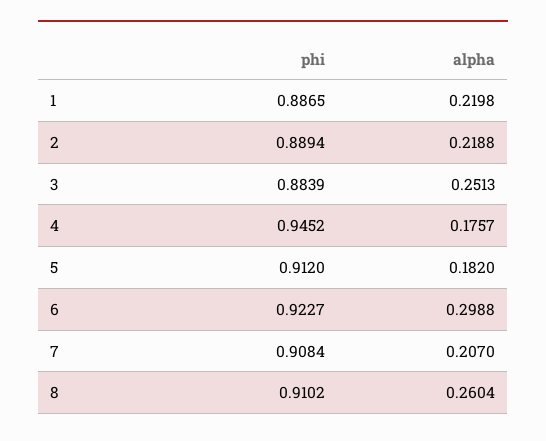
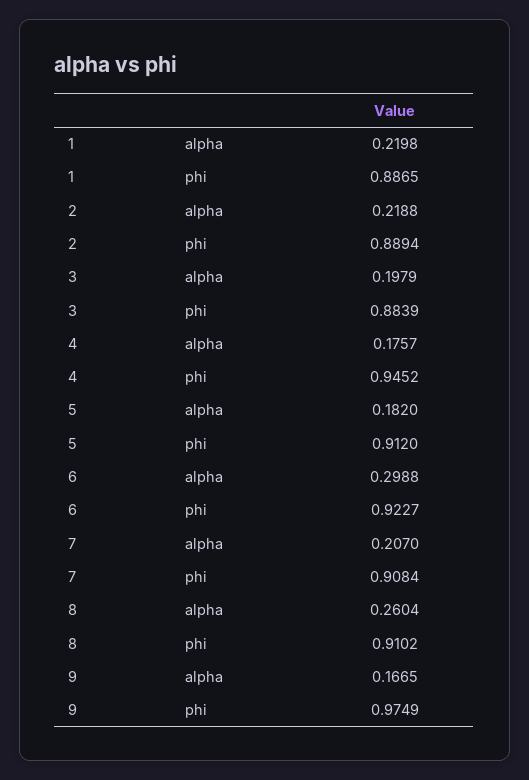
alpha, 3: 0.2513 -> 0.1979
alpha, 9: none -> 0.1665
phi, 9: none -> 0.9749

